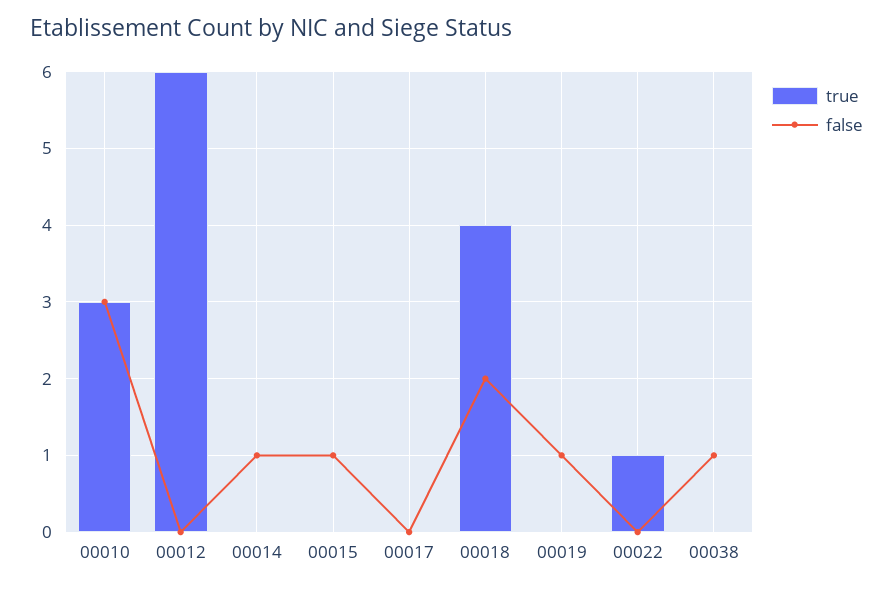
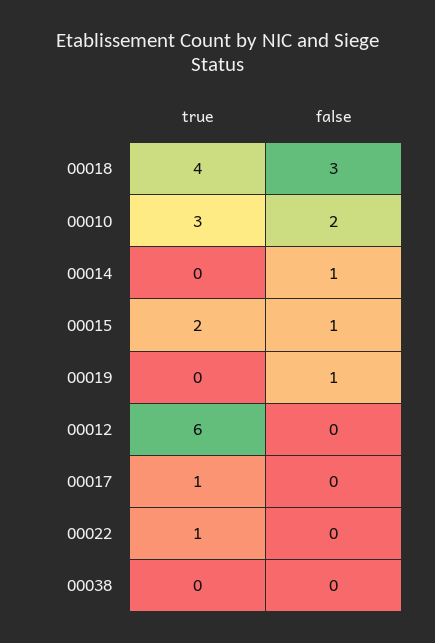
false, 00010: 3 -> 2
true, 00015: 0 -> 2
true, 00017: 0 -> 1
false, 00018: 2 -> 3
false, 00038: 1 -> 0

